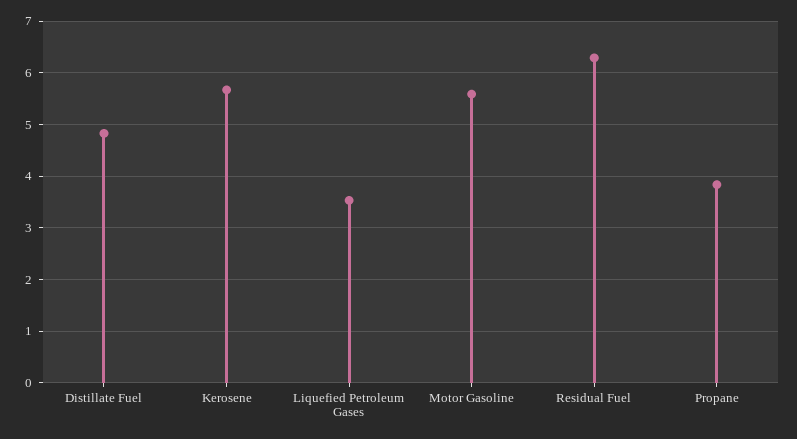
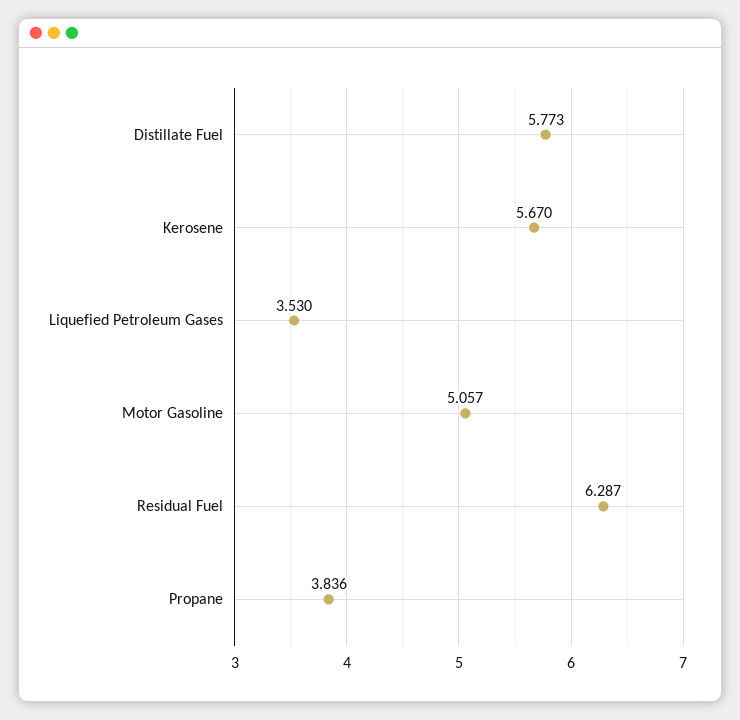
Distillate Fuel: 4.8 -> 5.773
Motor Gasoline: 5.6 -> 5.057

